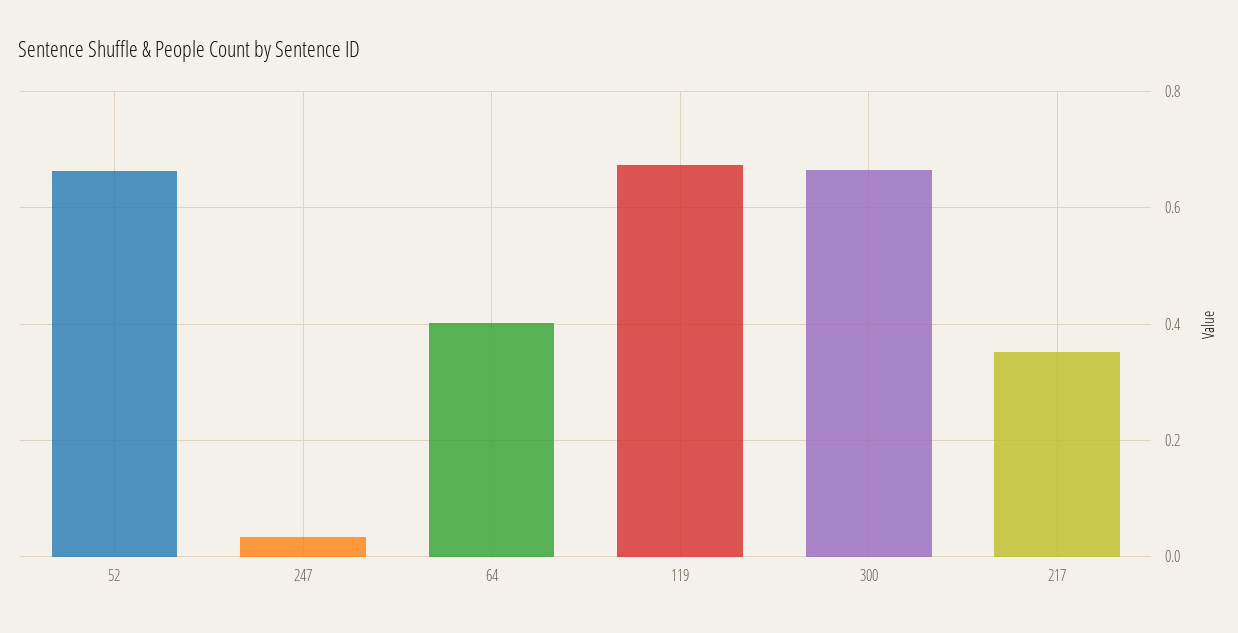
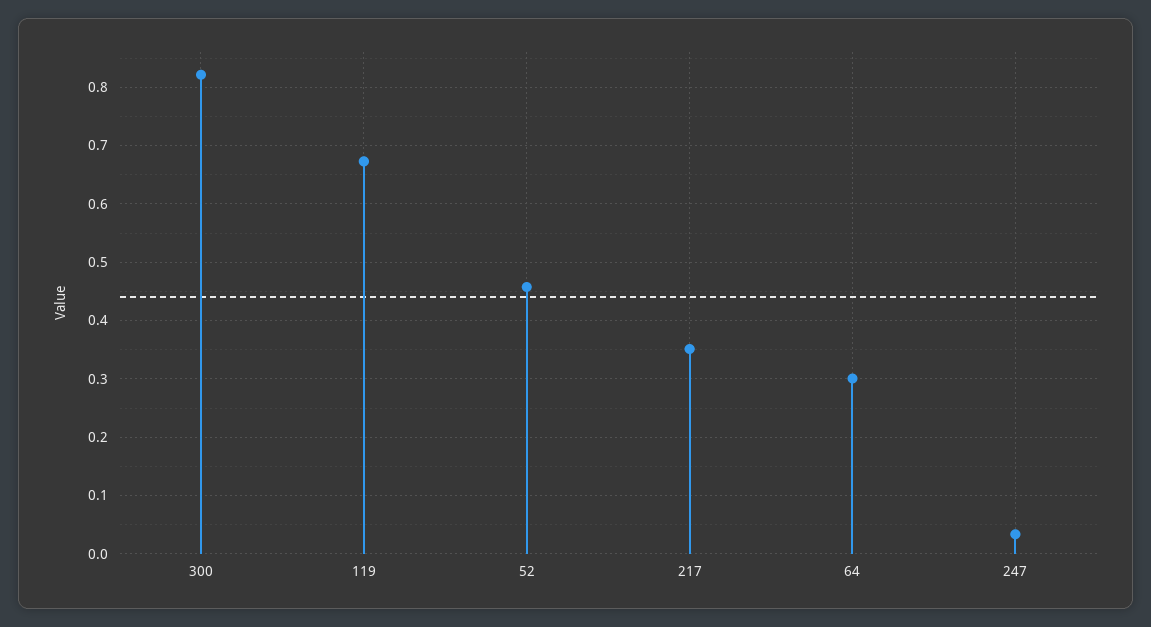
52: 0.66 -> 0.46
64: 0.4 -> 0.3
300: 0.66 -> 0.82

